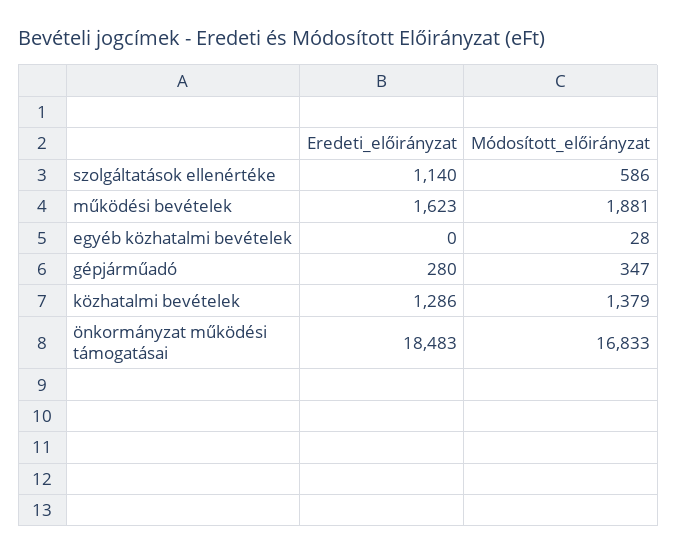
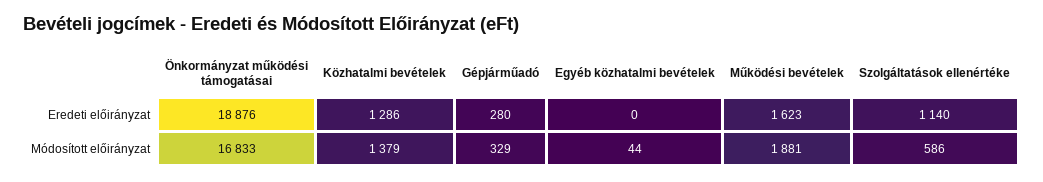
Módosított_előirányzat, egyéb közhatalmi bevételek: 28 -> 44
Módosított_előirányzat, gépjárműadó: 347 -> 329
Eredeti_előirányzat, önkormányzat működési támogatásai: 18483 -> 18876

